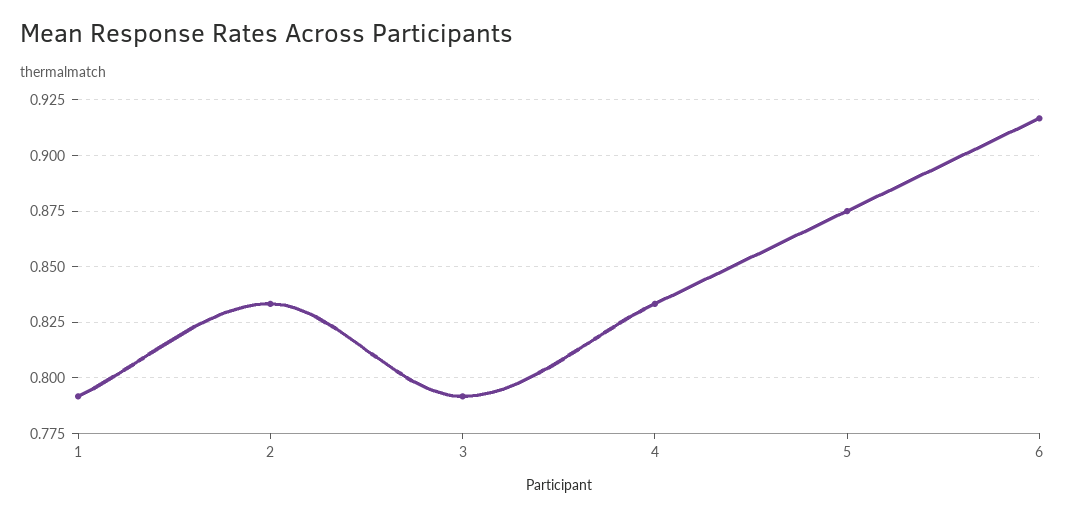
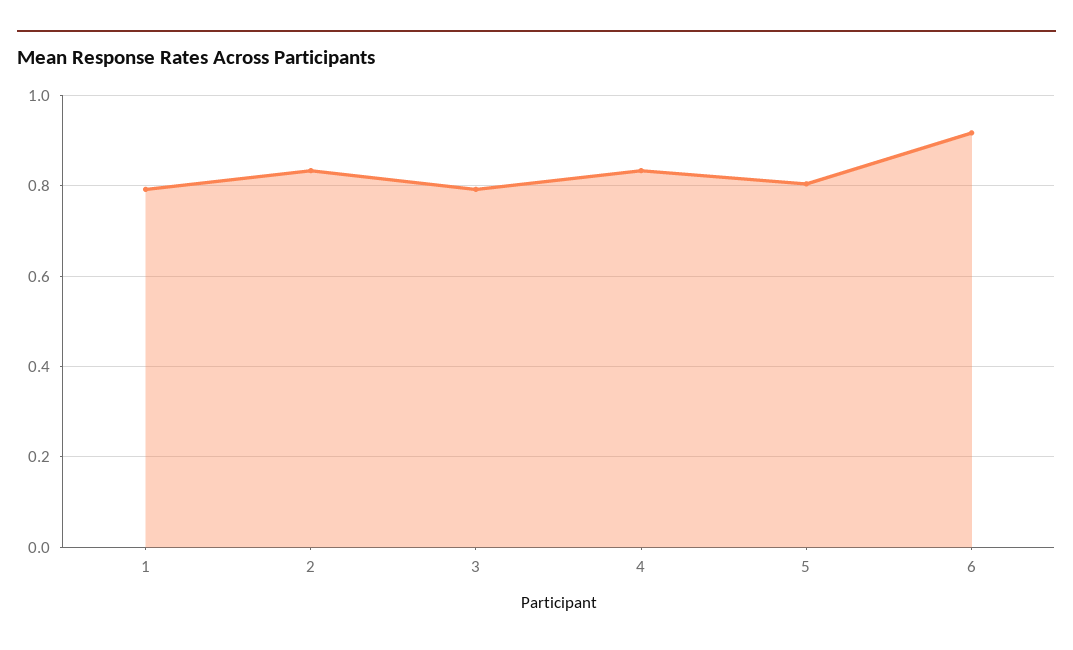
5: 0.875 -> 0.8

